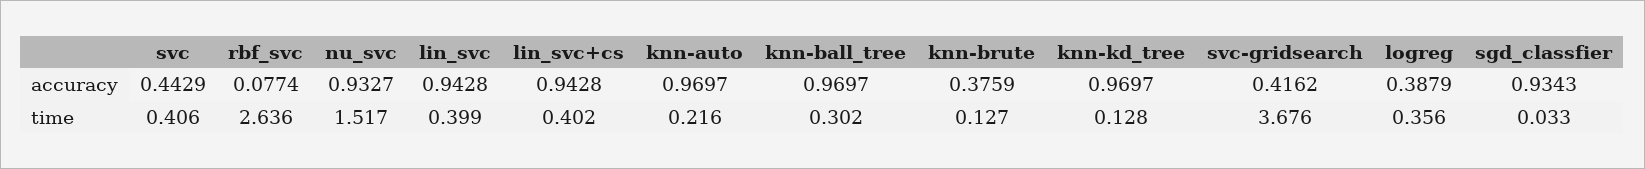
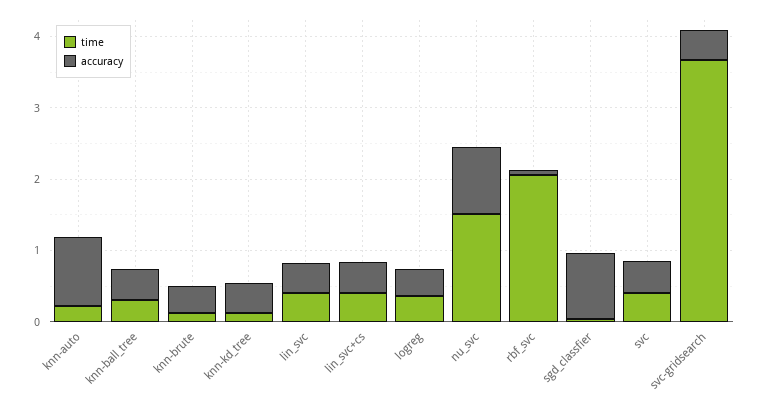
accuracy, lin_svc: 0.9428 -> 0.4
accuracy, lin_svc+cs: 0.9428 -> 0.4
accuracy, knn-ball_tree: 0.9697 -> 0.4
accuracy, knn-kd_tree: 0.9697 -> 0.4
time, rbf_svc: 2.636 -> 2

